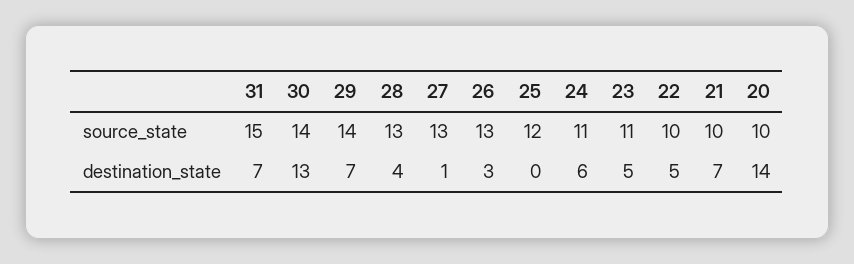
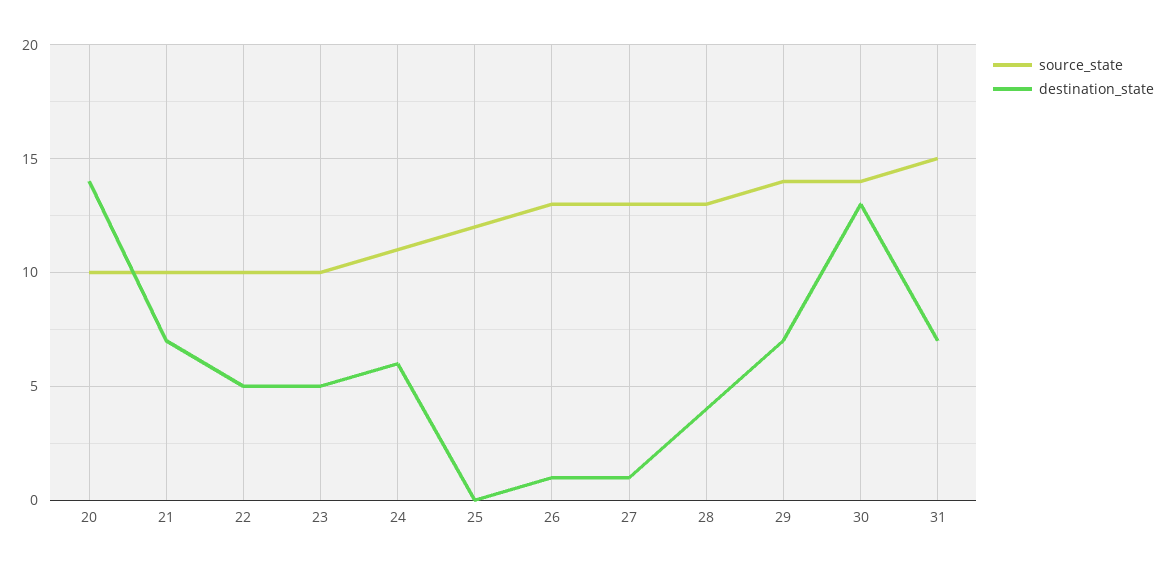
source_state, 23: 11 -> 10
destination_state, 26: 3 -> 1

